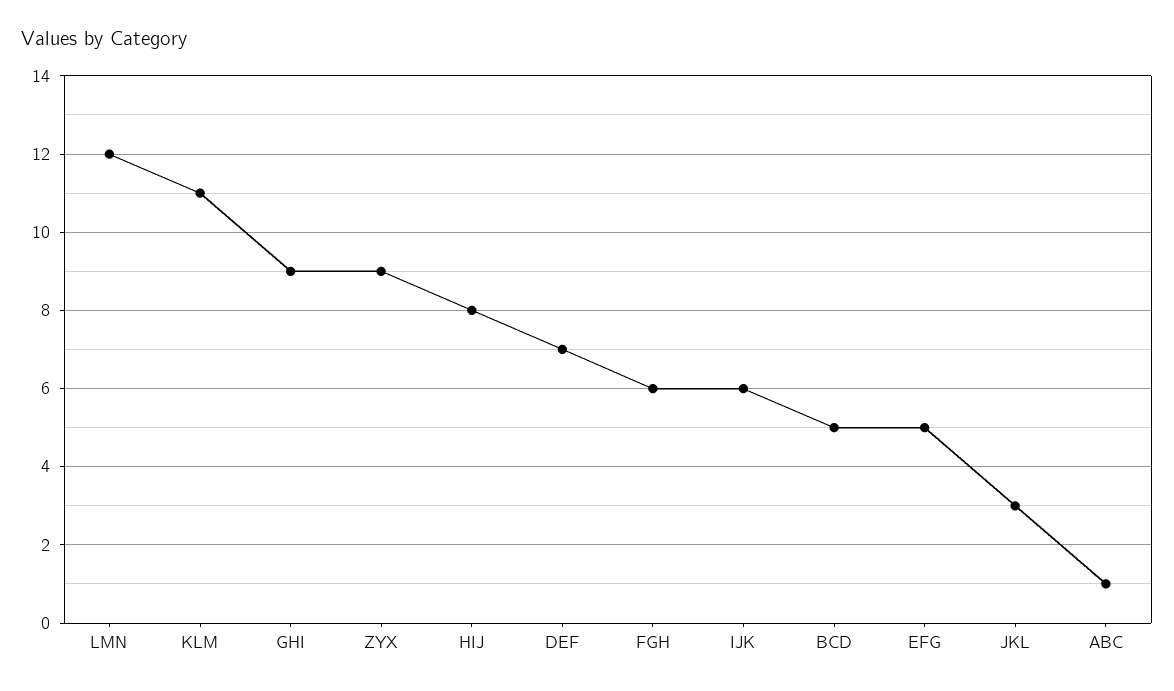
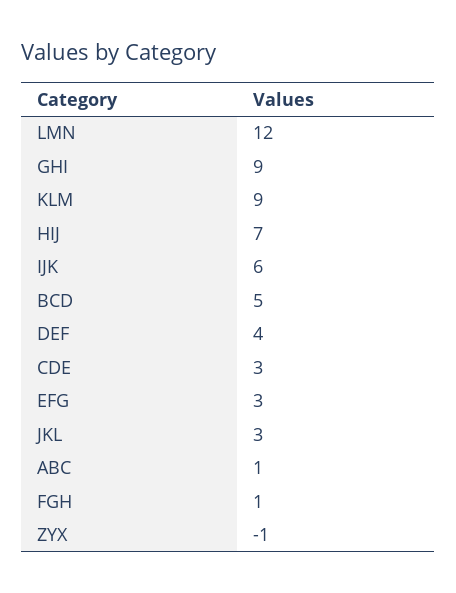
KLM: 11 -> 9
ZYX: 9 -> -1
HIJ: 8 -> 7
DEF: 7 -> 4
FGH: 6 -> 1
EFG: 5 -> 3
CDE: none -> 3

